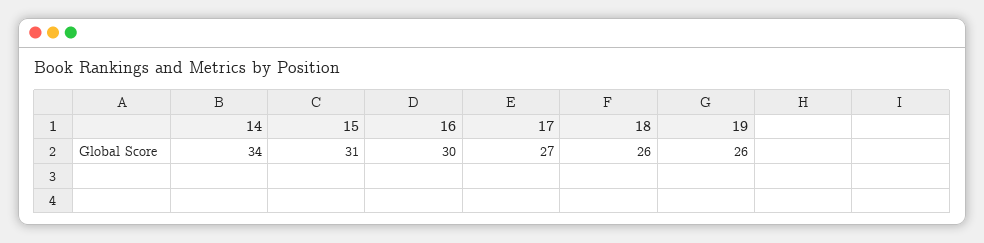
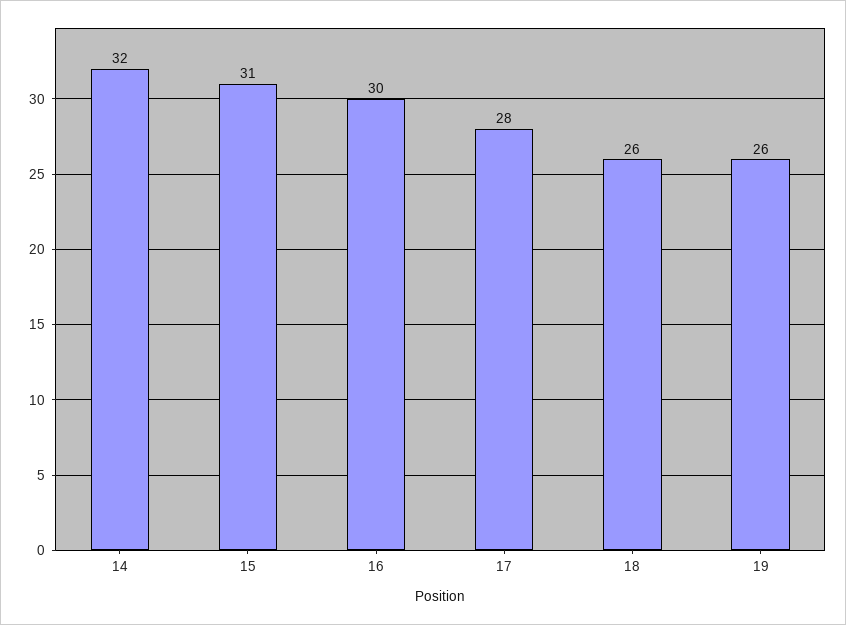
14: 34 -> 32
17: 27 -> 28

